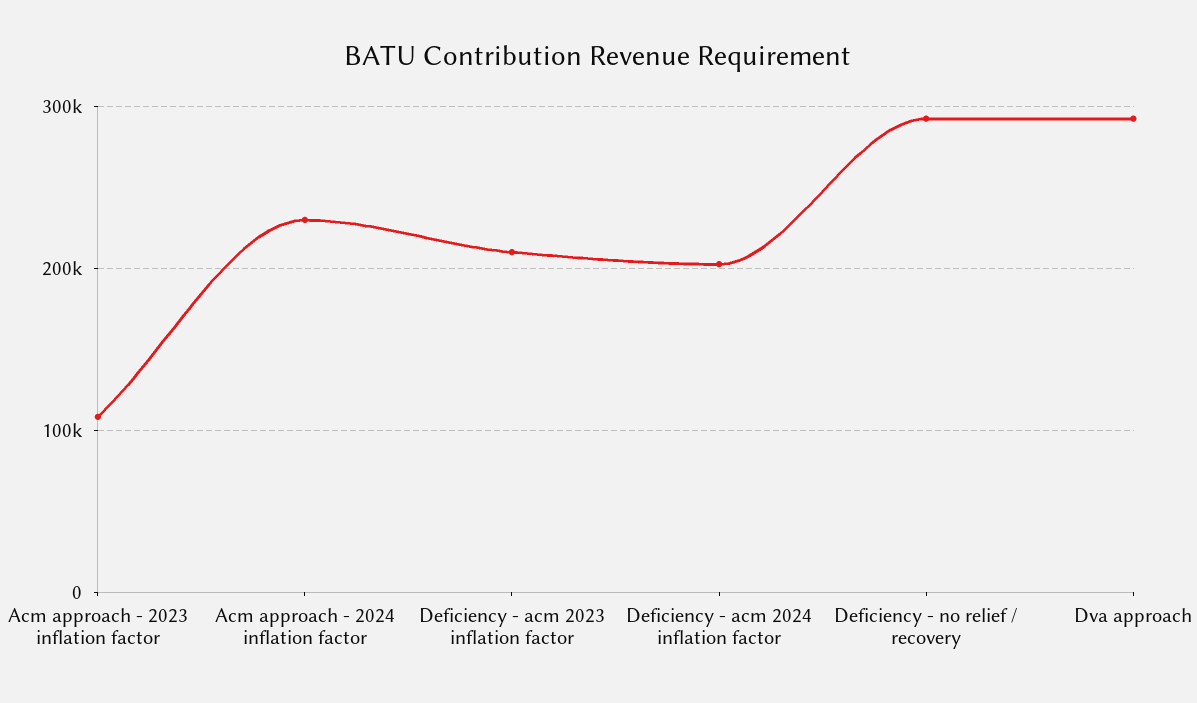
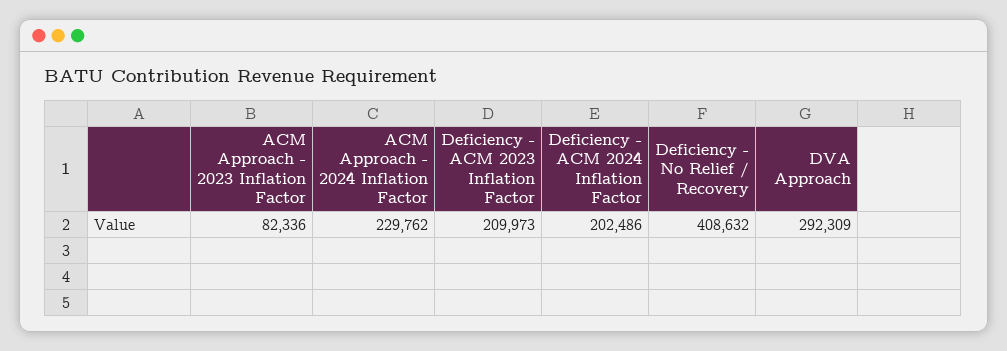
Acm approach - 2023 inflation factor: 110000 -> 82336
Deficiency - no relief / recovery: 290000 -> 408632

